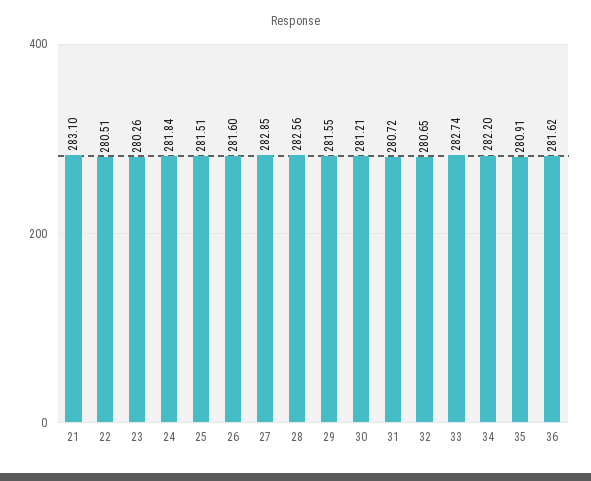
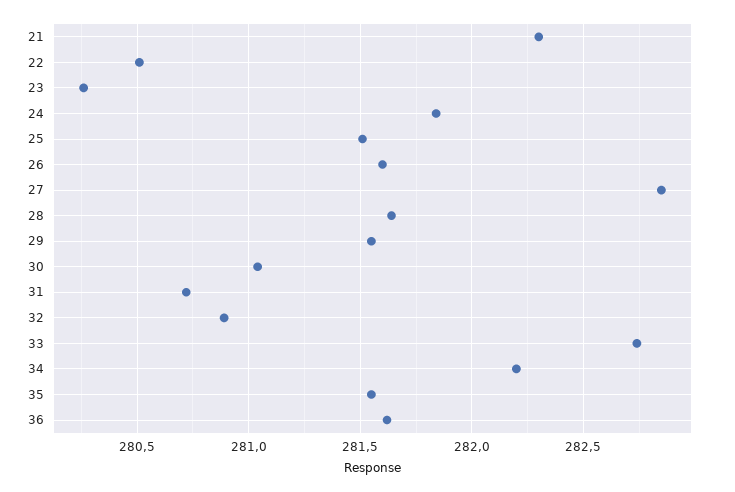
21: 283.1 -> 282.3
28: 282.56 -> 281.65
30: 281.21 -> 281.05
32: 280.65 -> 280.9
35: 280.91 -> 281.55

